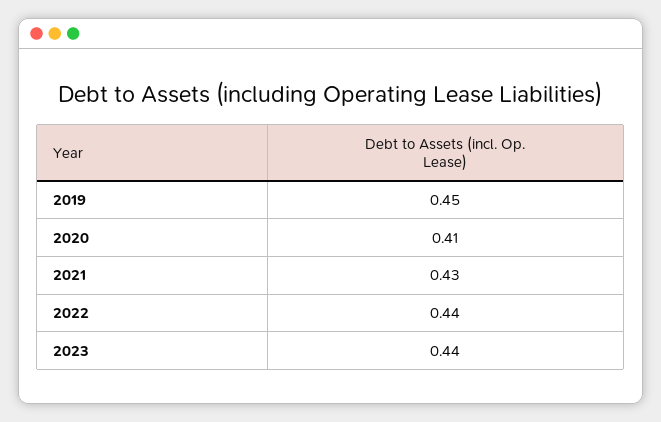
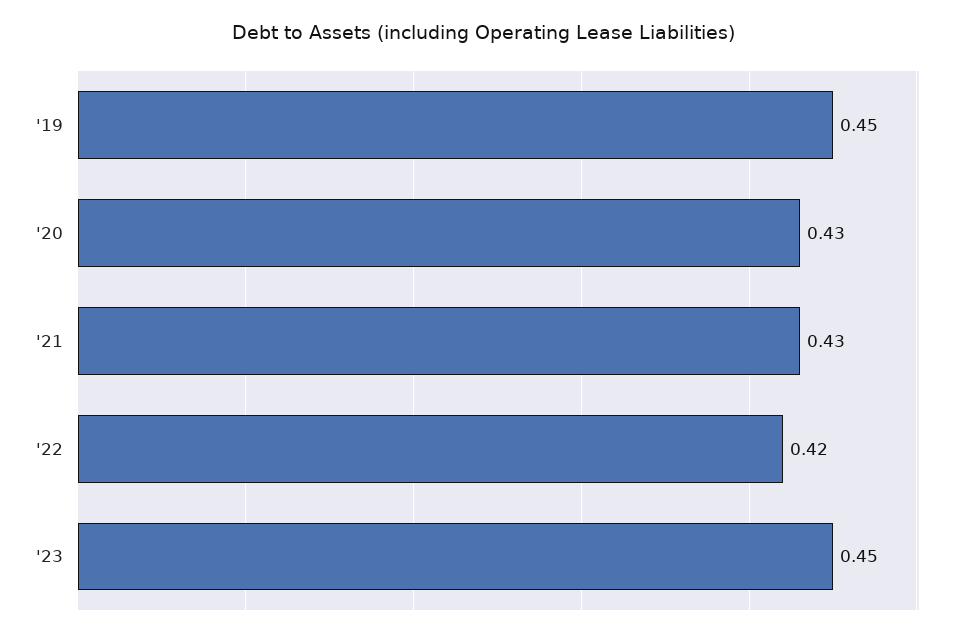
2020: 0.41 -> 0.43
2022: 0.44 -> 0.42
2023: 0.44 -> 0.45

